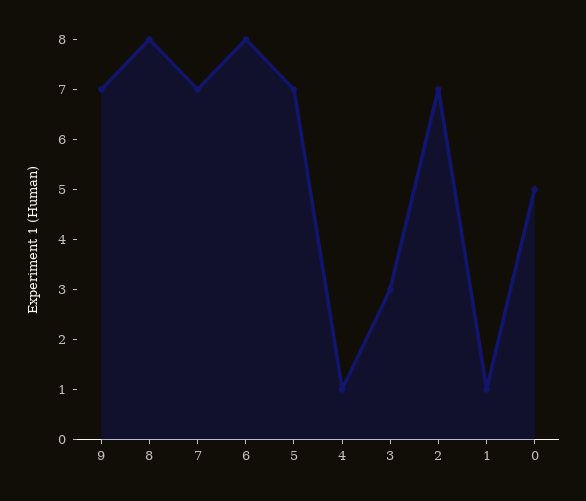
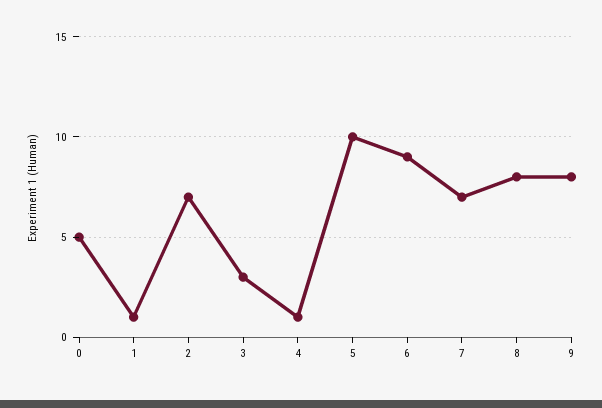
9: 7 -> 8
6: 8 -> 9
5: 7 -> 10

